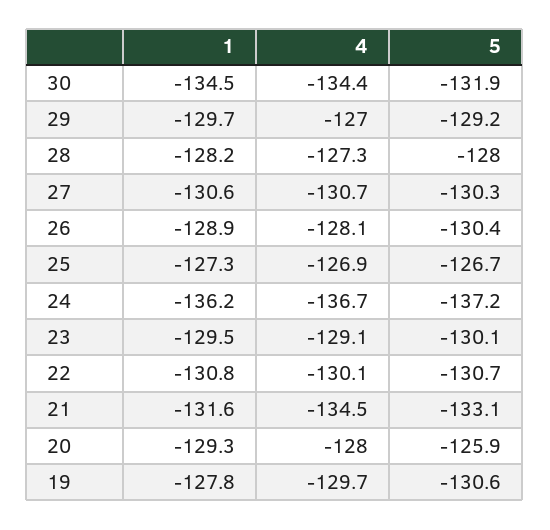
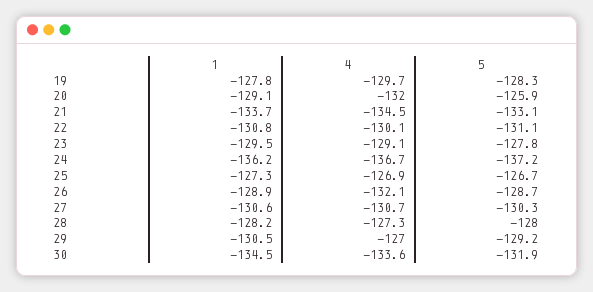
4, 30: -134.4 -> -133.6
1, 29: -129.7 -> -130.5
4, 26: -128.1 -> -132.1
5, 26: -130.4 -> -128.7
5, 23: -130.1 -> -127.8
5, 22: -130.7 -> -131.1
1, 21: -131.6 -> -133.7
1, 20: -129.3 -> -129.1
4, 20: -128 -> -132
5, 19: -130.6 -> -128.3

